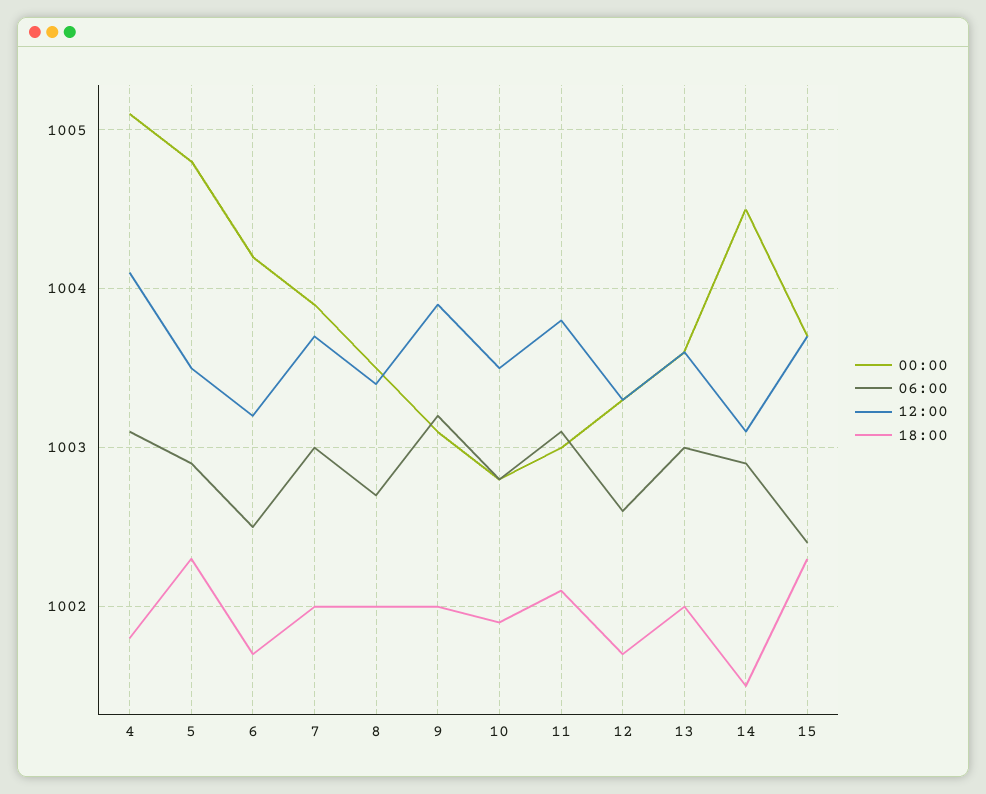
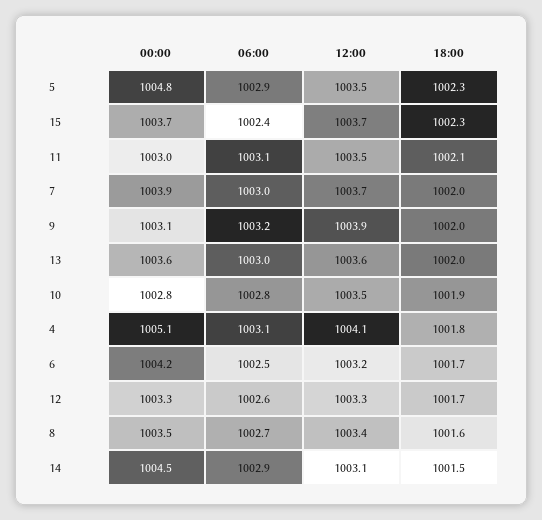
18:00, 8: 1002 -> 1001.6
12:00, 11: 1003.8 -> 1003.5

